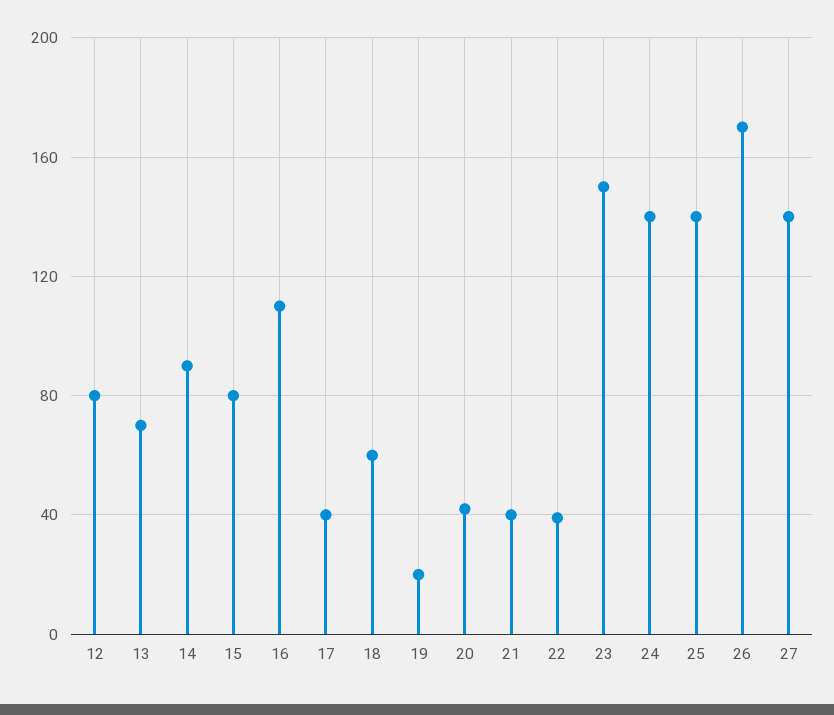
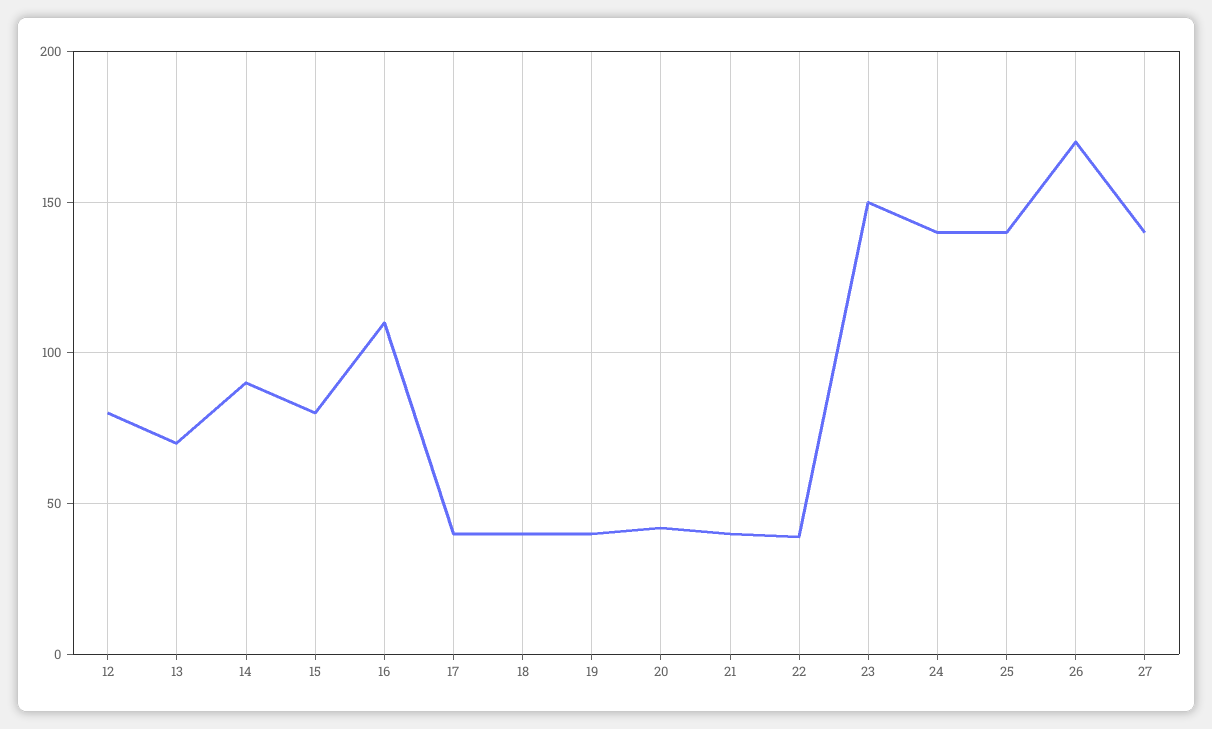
18: 60 -> 40
19: 20 -> 40

